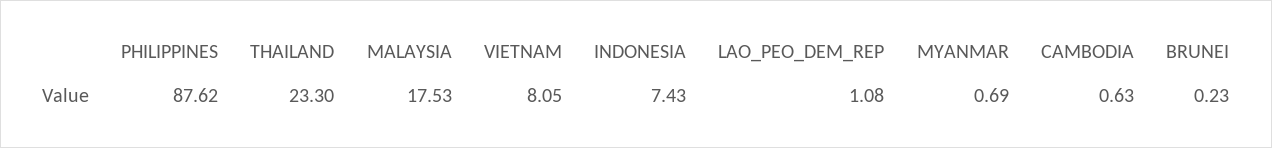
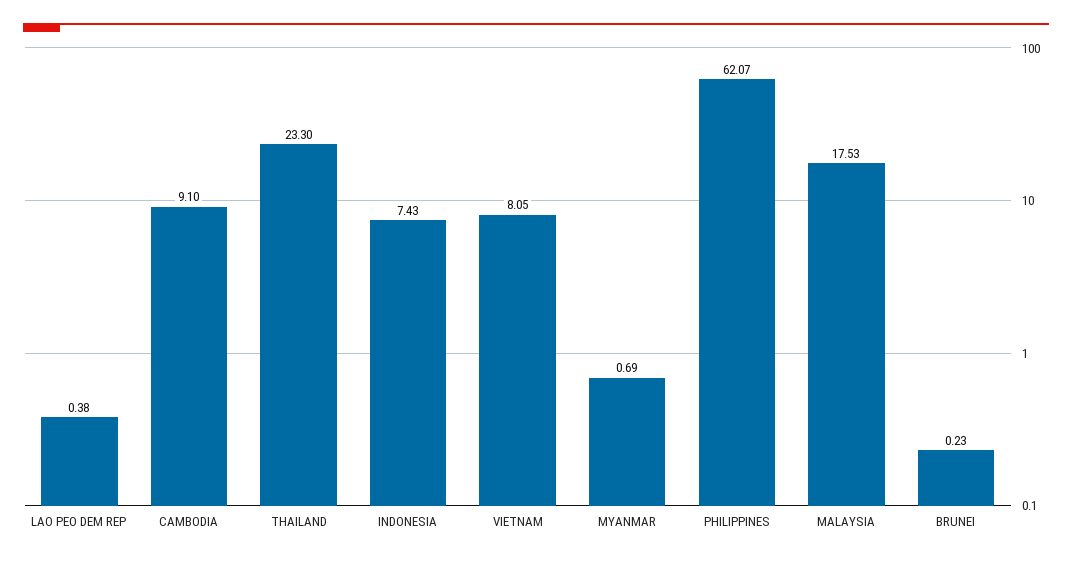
PHILIPPINES: 87.62 -> 62.07
LAO_PEO_DEM_REP: 1.08 -> 0.38
CAMBODIA: 0.63 -> 9.1

